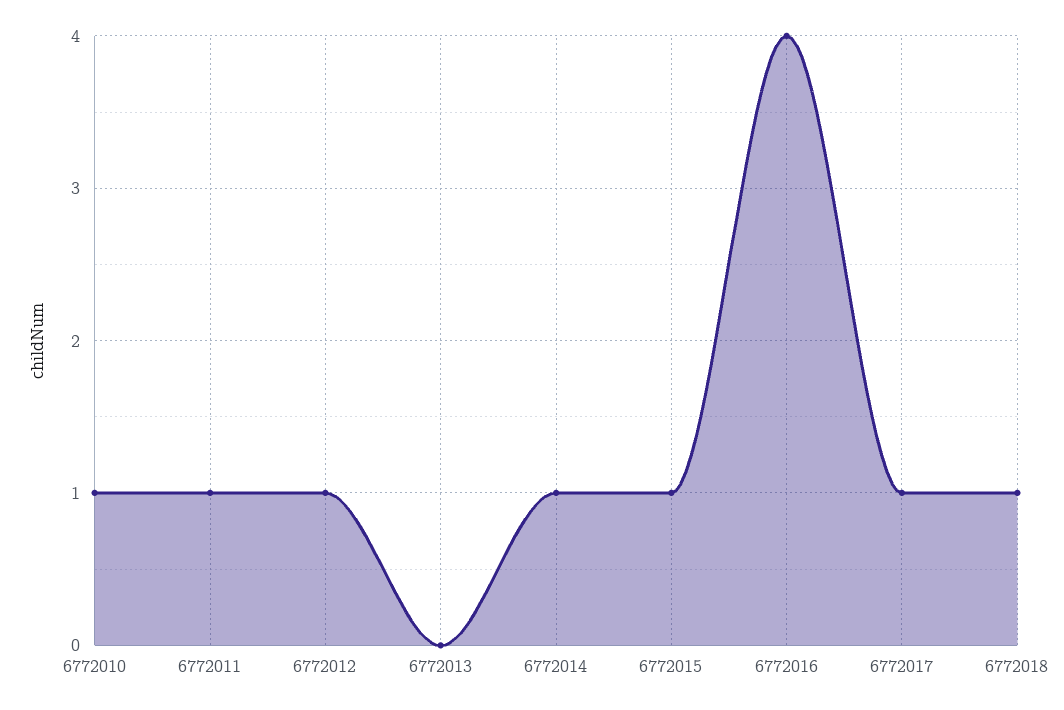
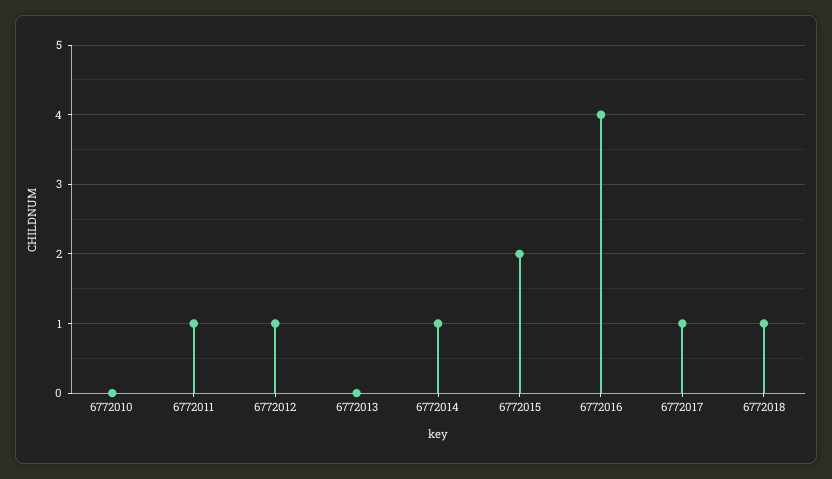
6772010: 1 -> 0
6772015: 1 -> 2

